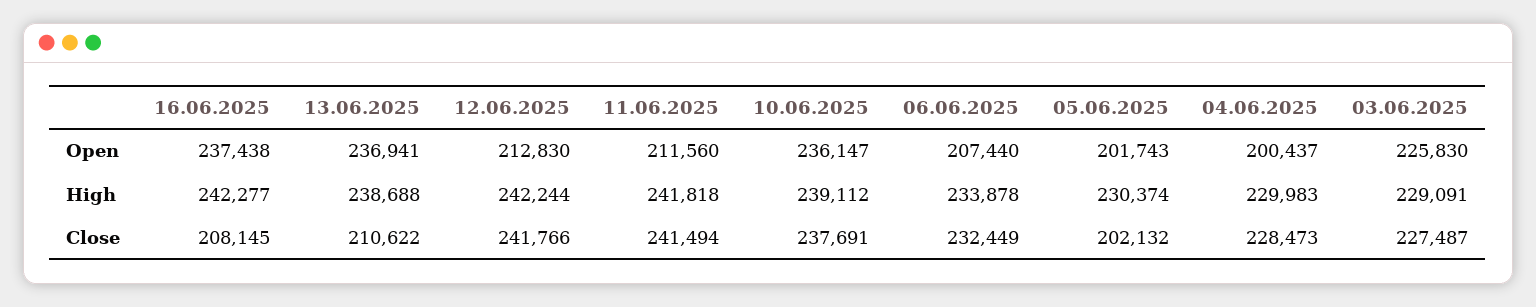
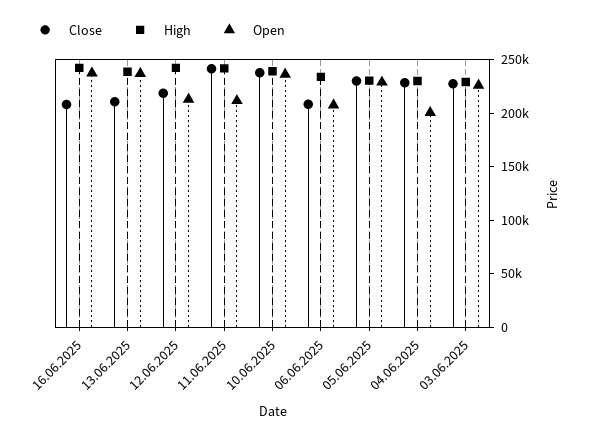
Open, 05.06.2025: 201743 -> 230000
Close, 12.06.2025: 241766 -> 220000
Close, 06.06.2025: 232449 -> 210000
Close, 05.06.2025: 202132 -> 230000

